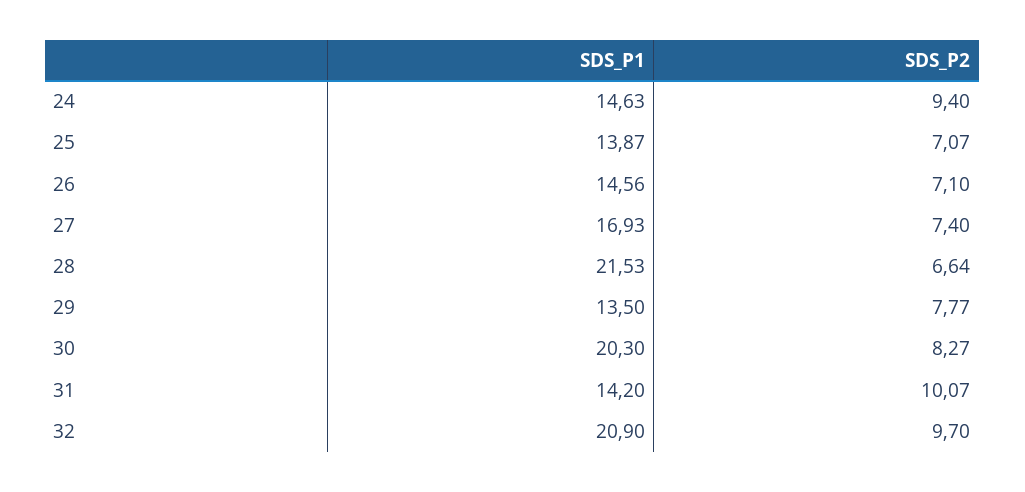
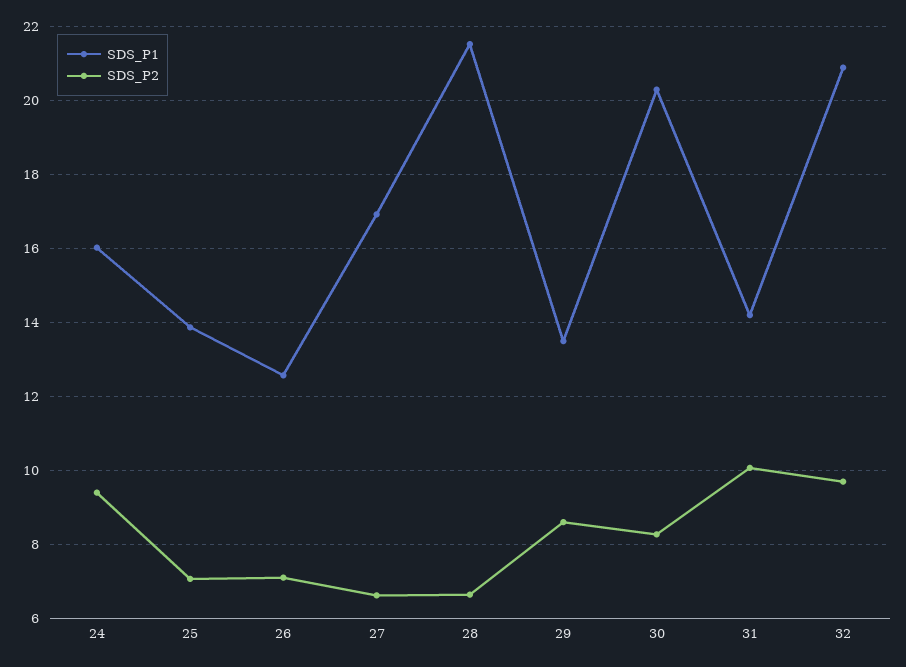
SDS_P1, 24: 14.63 -> 16
SDS_P1, 26: 14.56 -> 12.6
SDS_P2, 27: 7.4 -> 6.6
SDS_P2, 29: 7.77 -> 8.6

